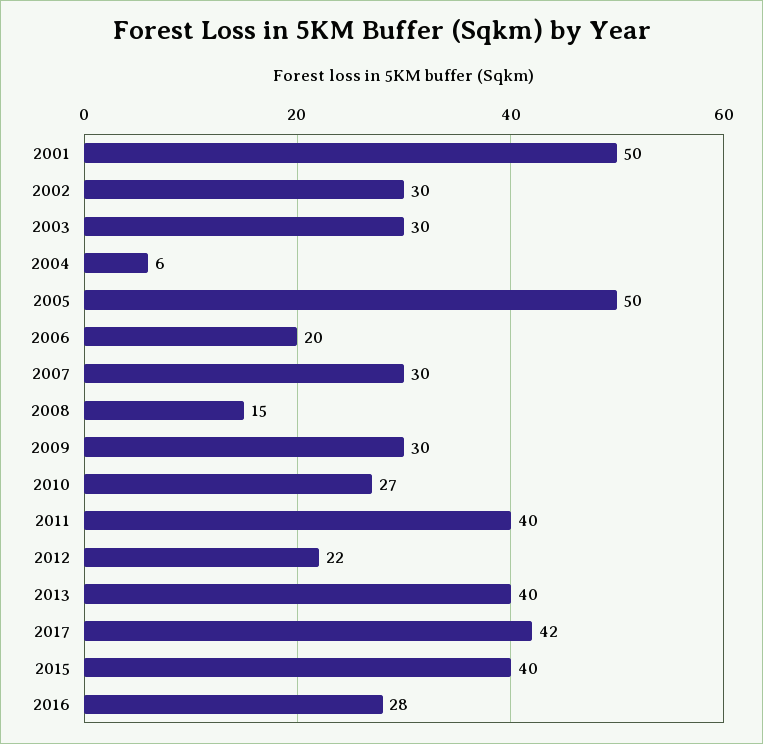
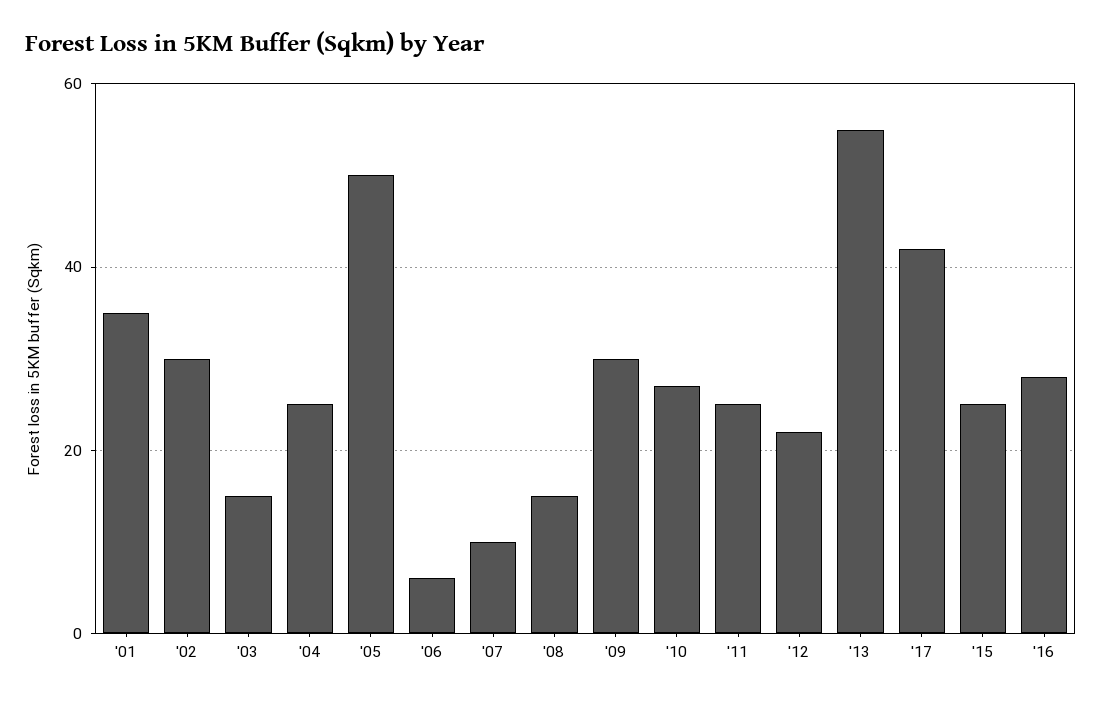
2001: 50 -> 35
2003: 30 -> 15
2004: 6 -> 25
2006: 20 -> 5
2007: 30 -> 10
2011: 40 -> 25
2013: 40 -> 55
2015: 40 -> 25

